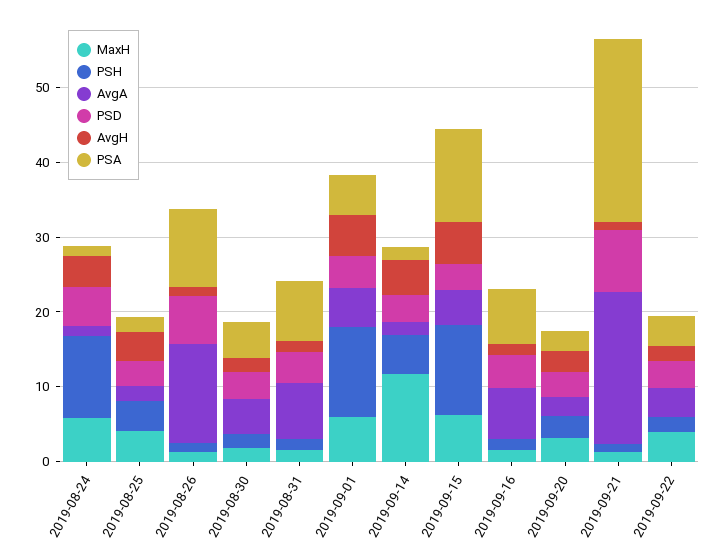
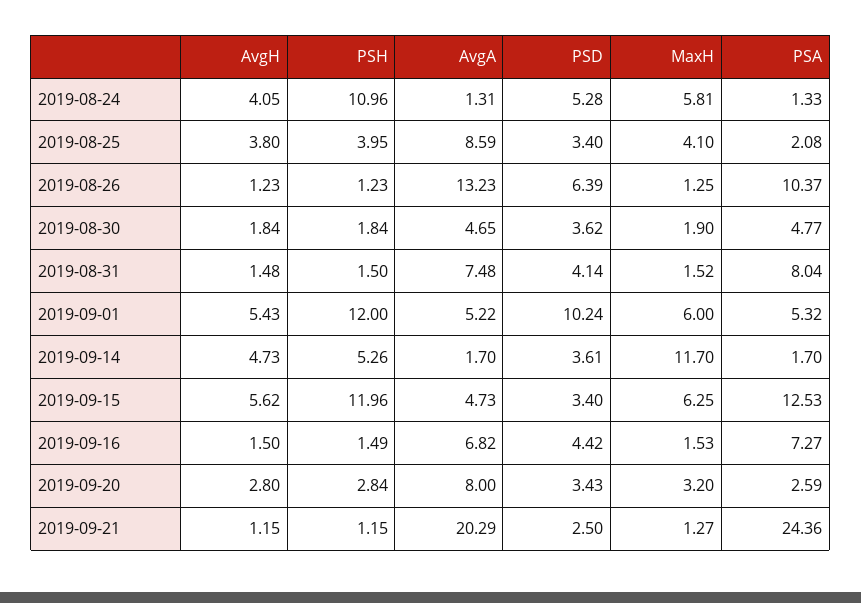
AvgA, 2019-08-25: 2 -> 8.59
PSD, 2019-09-01: 4 -> 10.24
AvgA, 2019-09-20: 2 -> 8
PSD, 2019-09-21: 8 -> 2.5
MaxH, 2019-09-22: 4 -> none
PSH, 2019-09-22: 2 -> none
AvgA, 2019-09-22: 4 -> none
PSD, 2019-09-22: 4 -> none
AvgH, 2019-09-22: 2 -> none
PSA, 2019-09-22: 4 -> none

